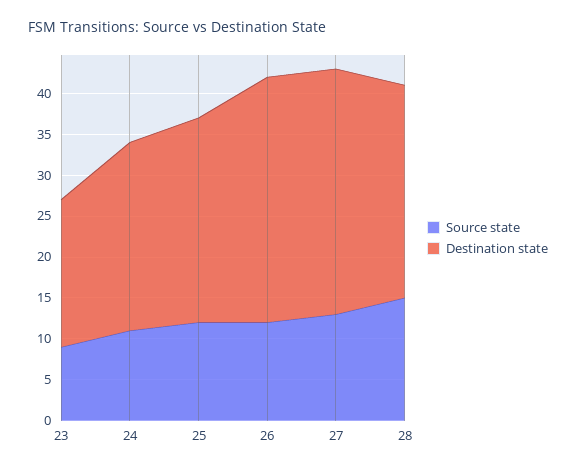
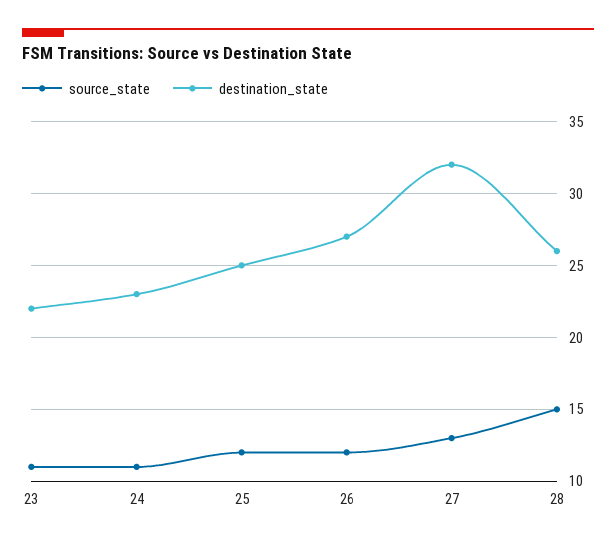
Source state, 23: 9 -> 11
Destination state, 23: 18 -> 22
Destination state, 26: 30 -> 27
Destination state, 27: 30 -> 32

